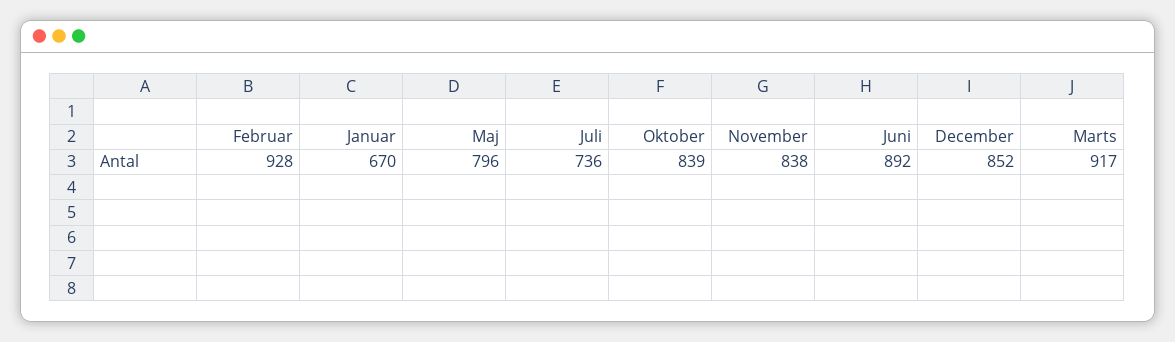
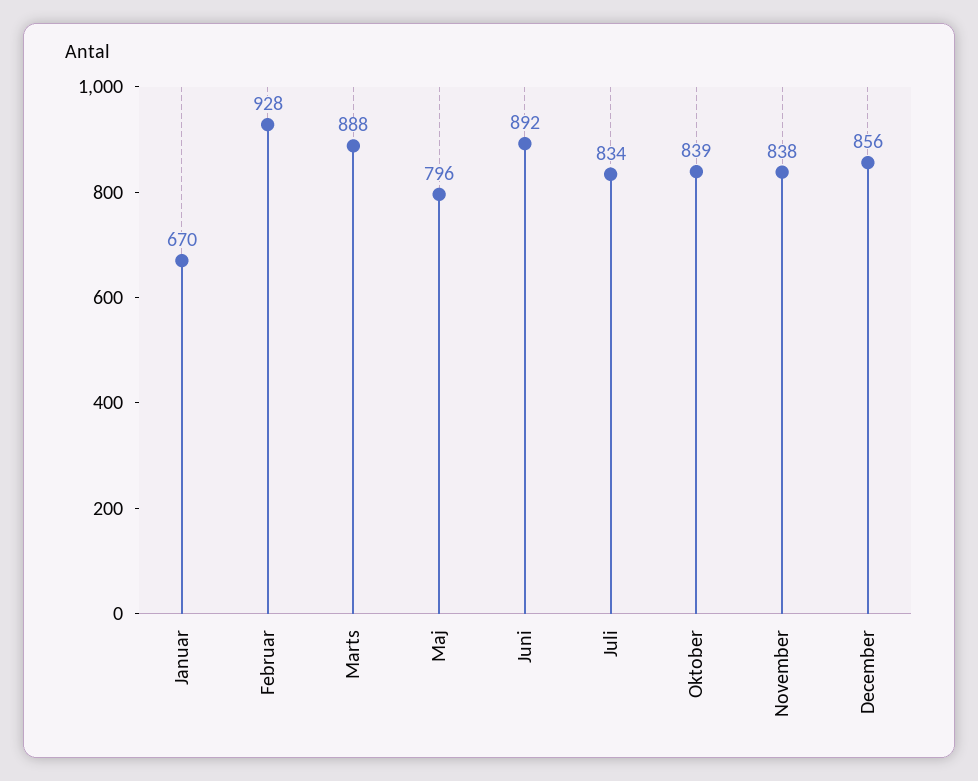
Juli: 736 -> 834
December: 852 -> 856
Marts: 917 -> 888

